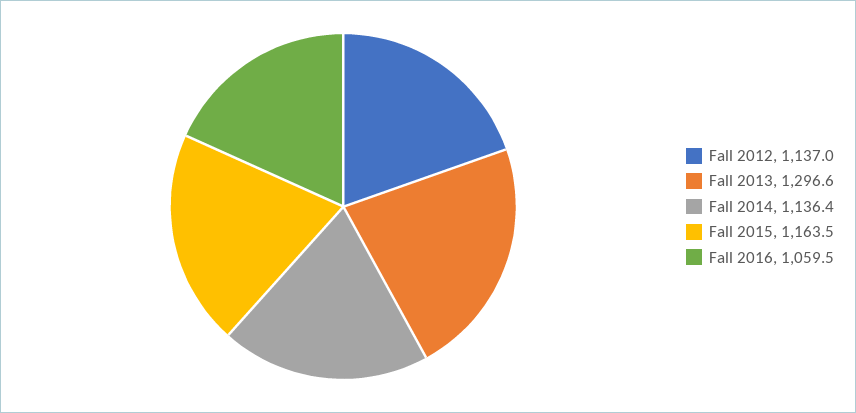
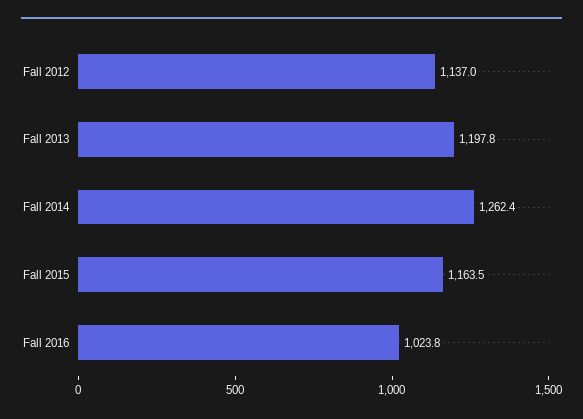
Fall 2013: 1296.6 -> 1197.8
Fall 2014: 1136.4 -> 1262.4
Fall 2016: 1059.5 -> 1023.8

